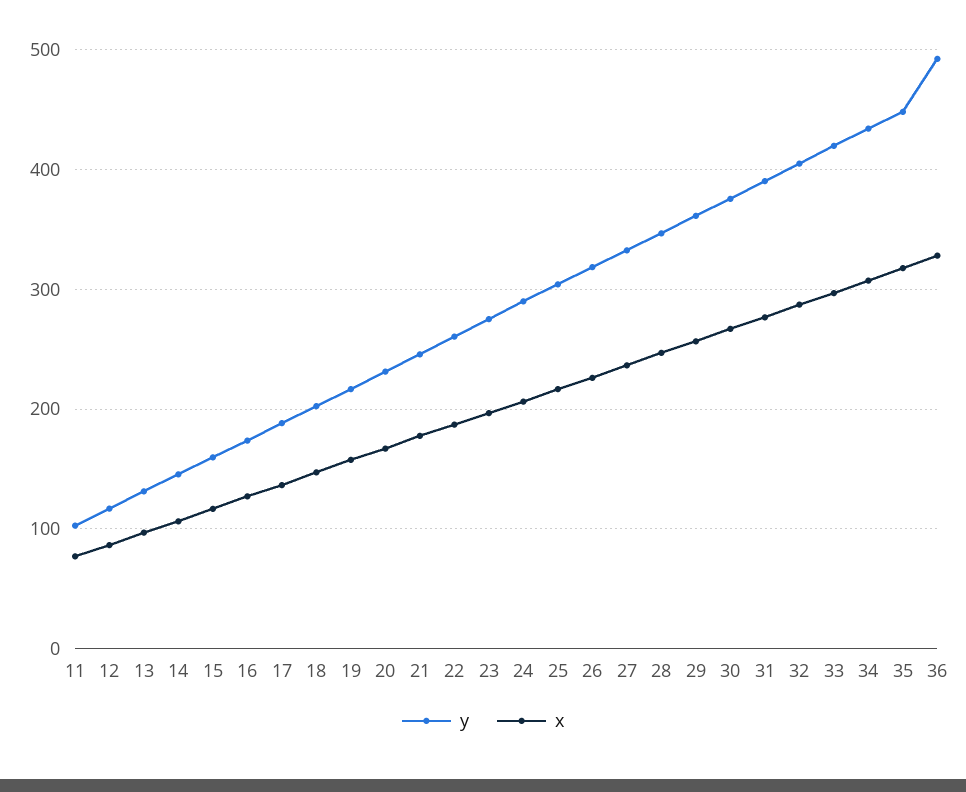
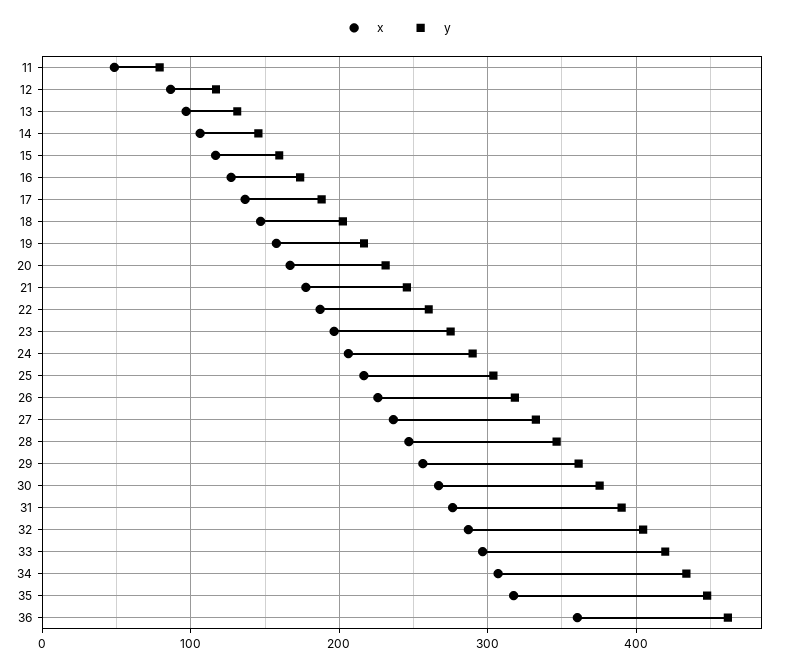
y, 11: 100 -> 80
x, 11: 80 -> 50
y, 36: 490 -> 460
x, 36: 330 -> 360

